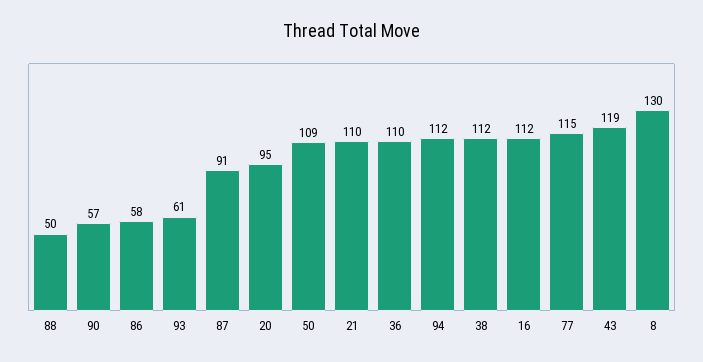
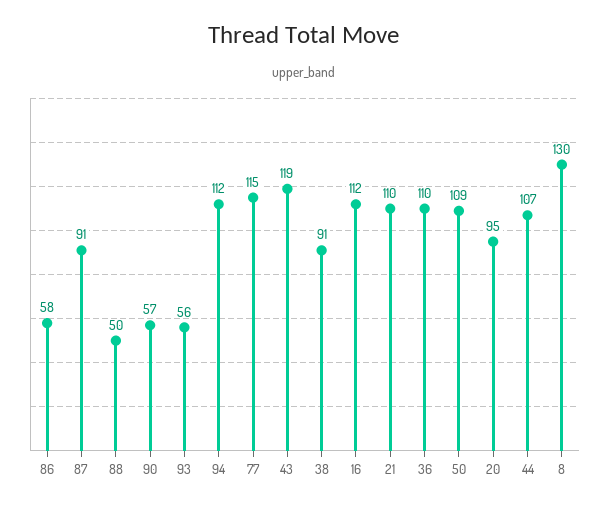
93: 61 -> 56
38: 112 -> 91
44: none -> 107

